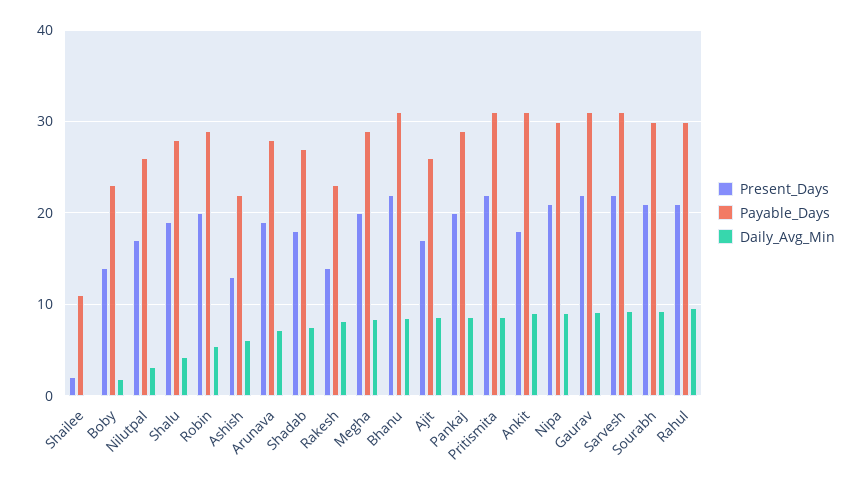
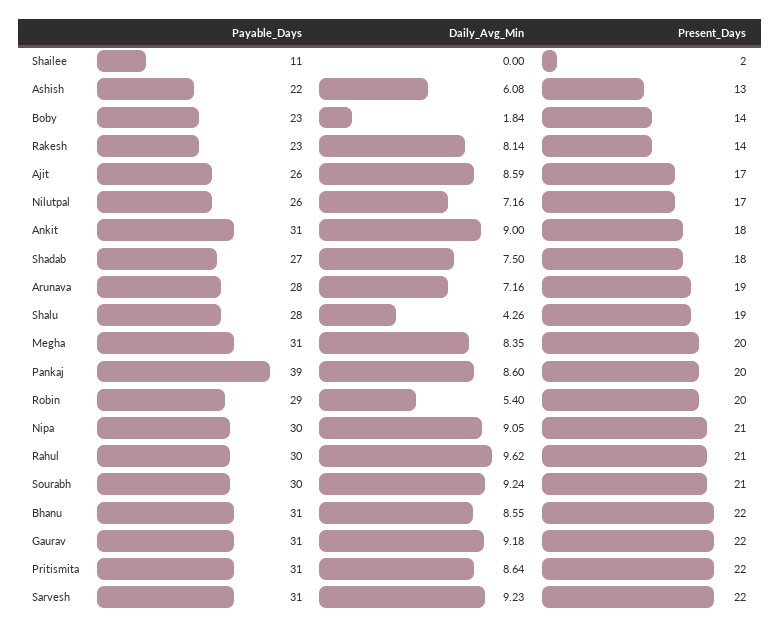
Daily_Avg_Min, Nilutpal: 3 -> 7.16
Payable_Days, Megha: 29 -> 31
Payable_Days, Pankaj: 29 -> 39

